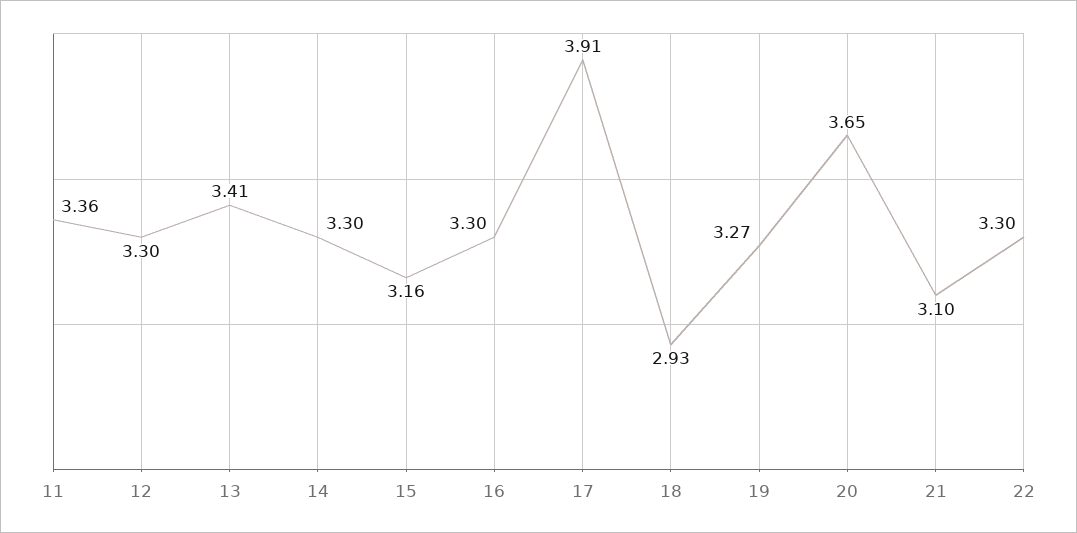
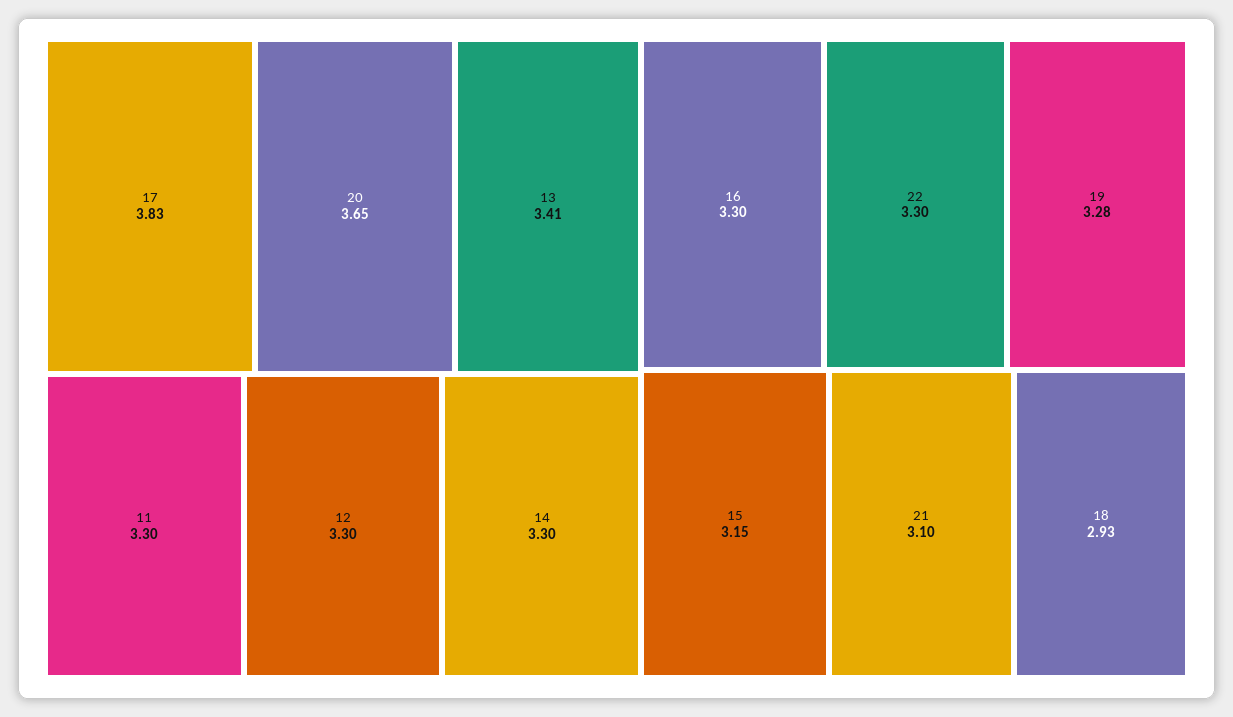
11: 3.36 -> 3.3
15: 3.16 -> 3.15
17: 3.91 -> 3.83
19: 3.27 -> 3.28

